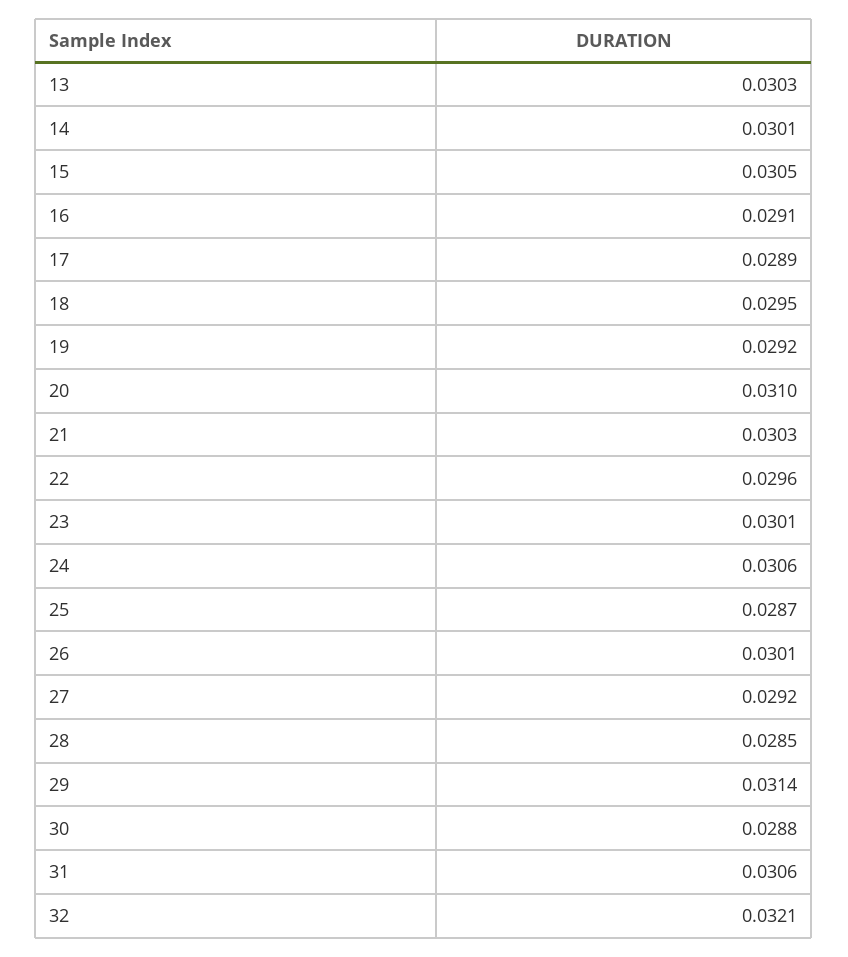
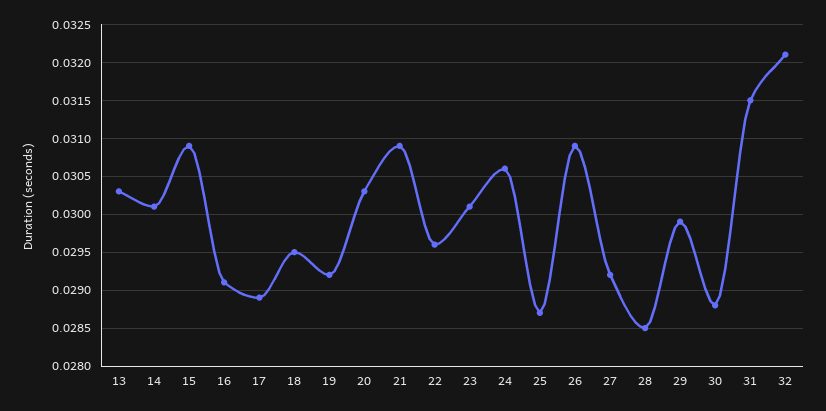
15: 0.0305 -> 0.0309
20: 0.031 -> 0.0303
21: 0.0303 -> 0.0309
26: 0.0301 -> 0.0309
29: 0.0314 -> 0.0299
31: 0.0306 -> 0.0315

